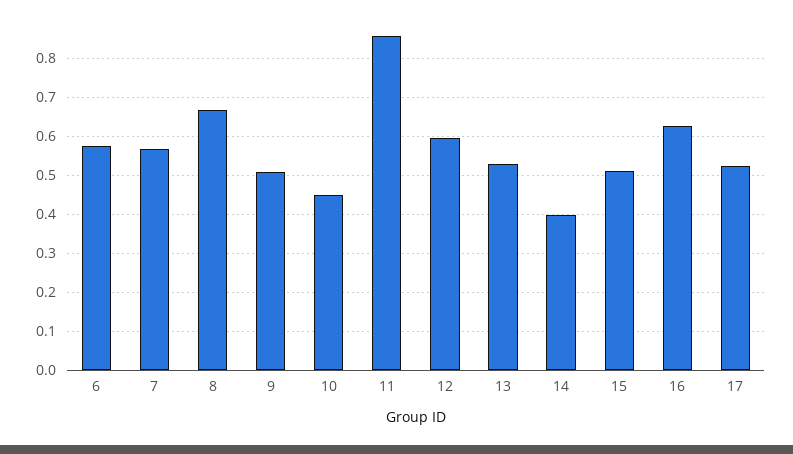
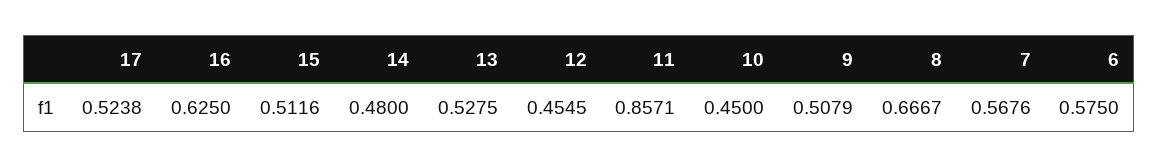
12: 0.6 -> 0.4545
14: 0.4 -> 0.48

